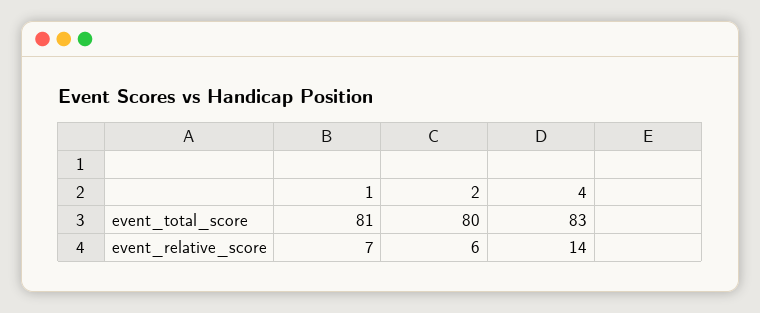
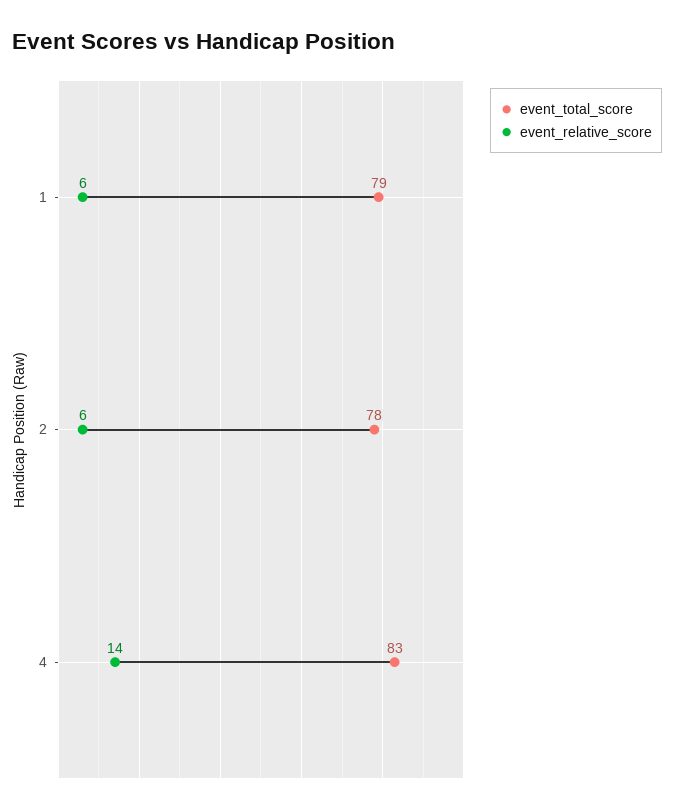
event_total_score, 1: 81 -> 79
event_total_score, 2: 80 -> 78
event_relative_score, 1: 7 -> 6

